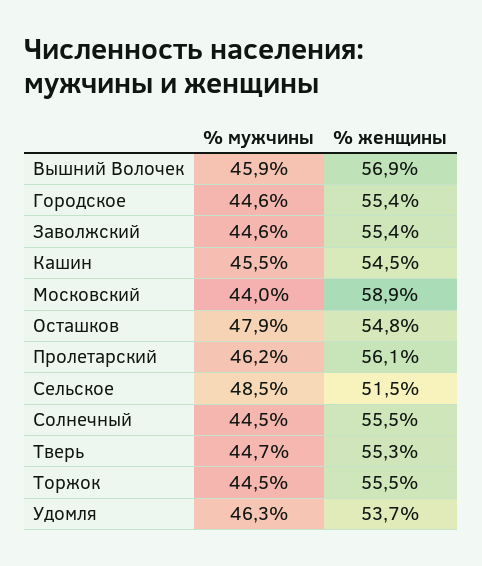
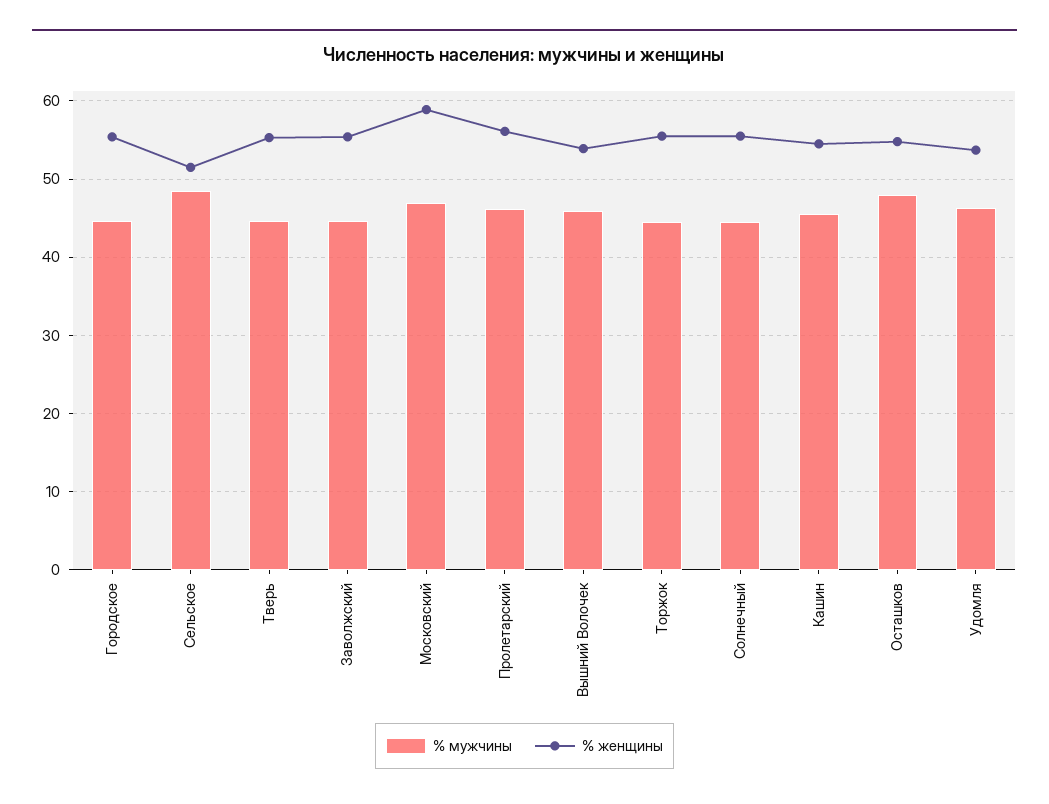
% женщины, Вышний Волочек: 56.9 -> 54
% мужчины, Московский: 44 -> 47

